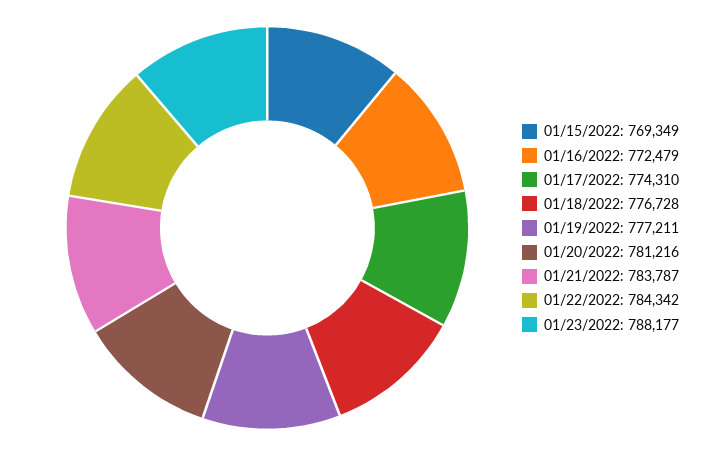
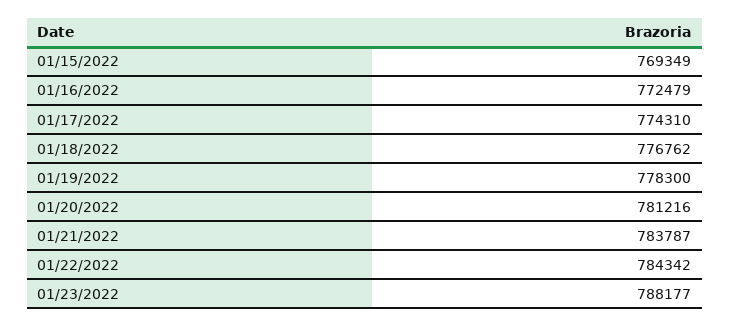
01/18/2022: 776728 -> 776762
01/19/2022: 777211 -> 778300

